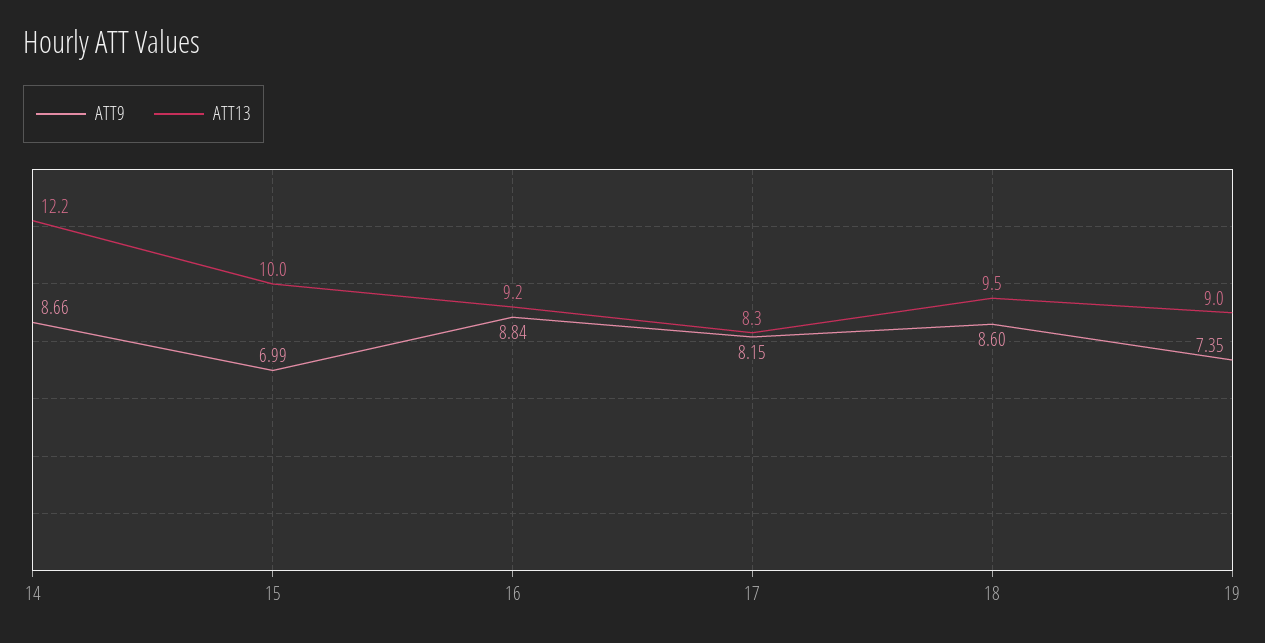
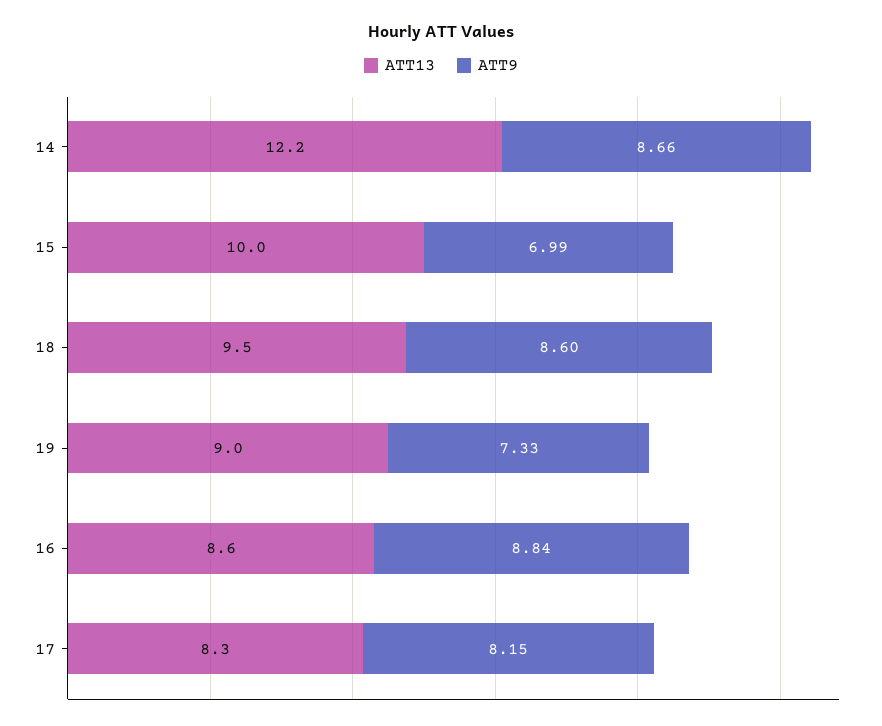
ATT13, 16: 9.2 -> 8.6
ATT9, 19: 7.35 -> 7.33

